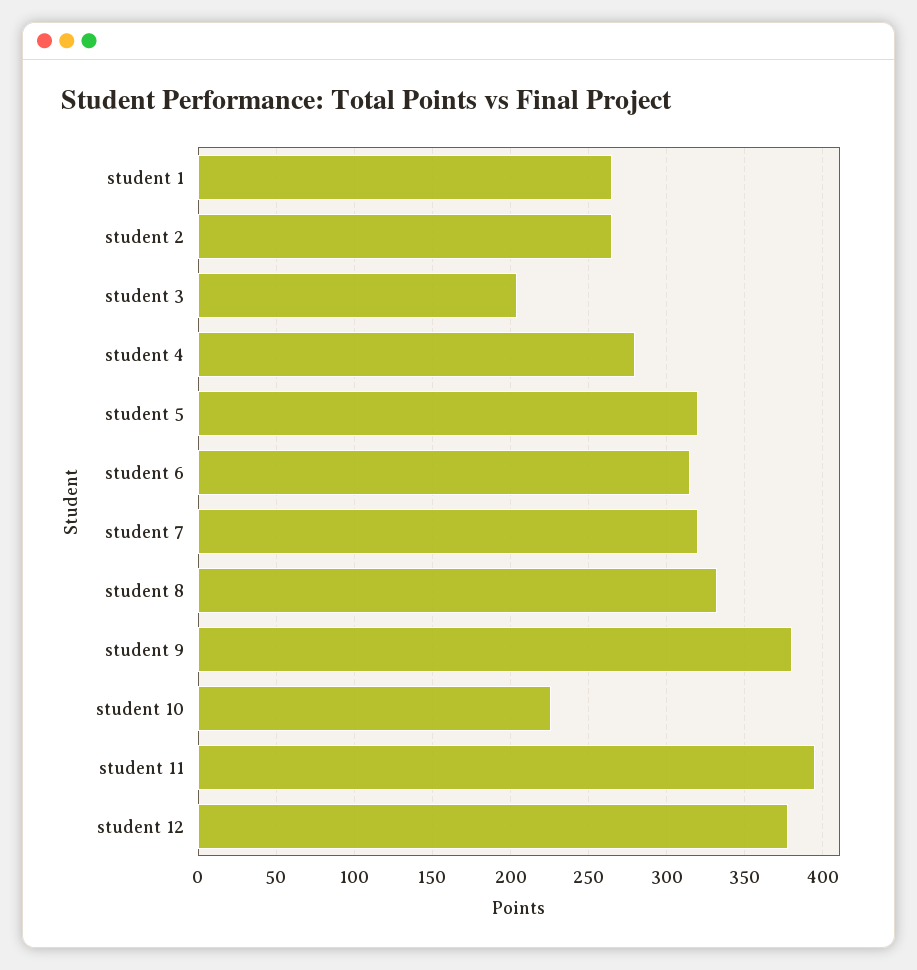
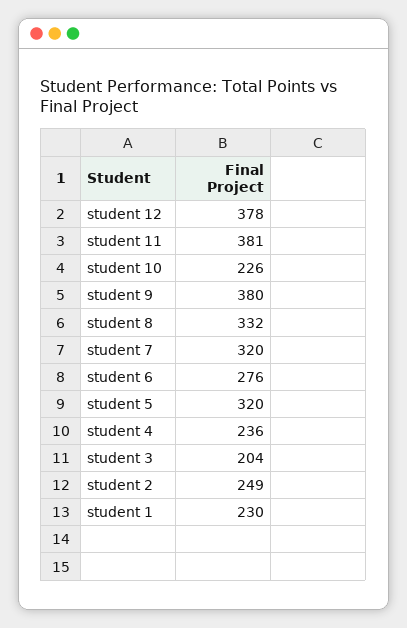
student 1: 265 -> 230
student 2: 265 -> 249
student 4: 280 -> 236
student 6: 315 -> 276
student 11: 395 -> 381

